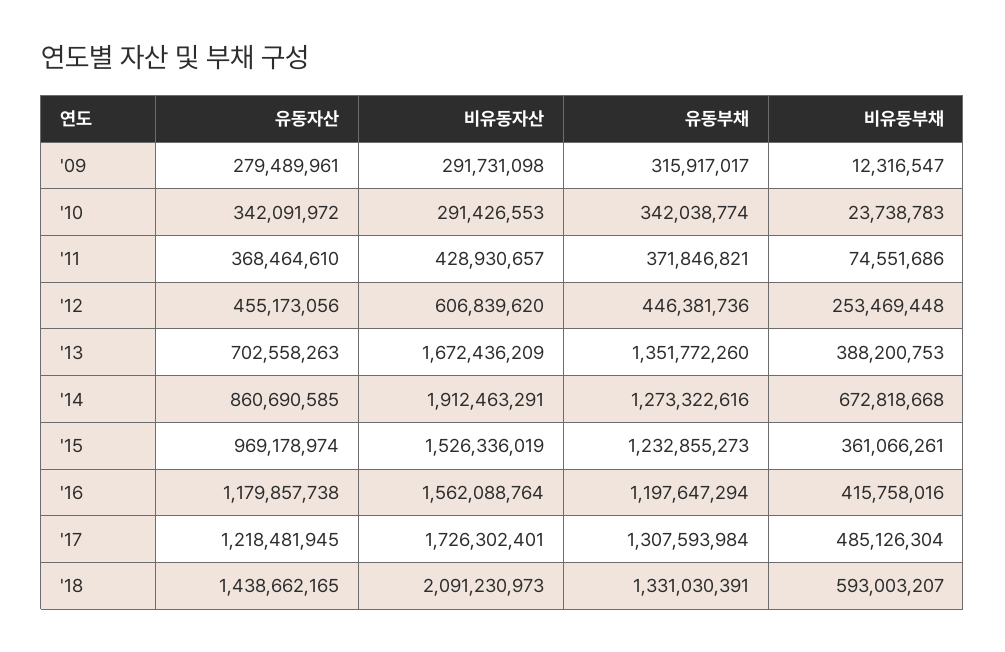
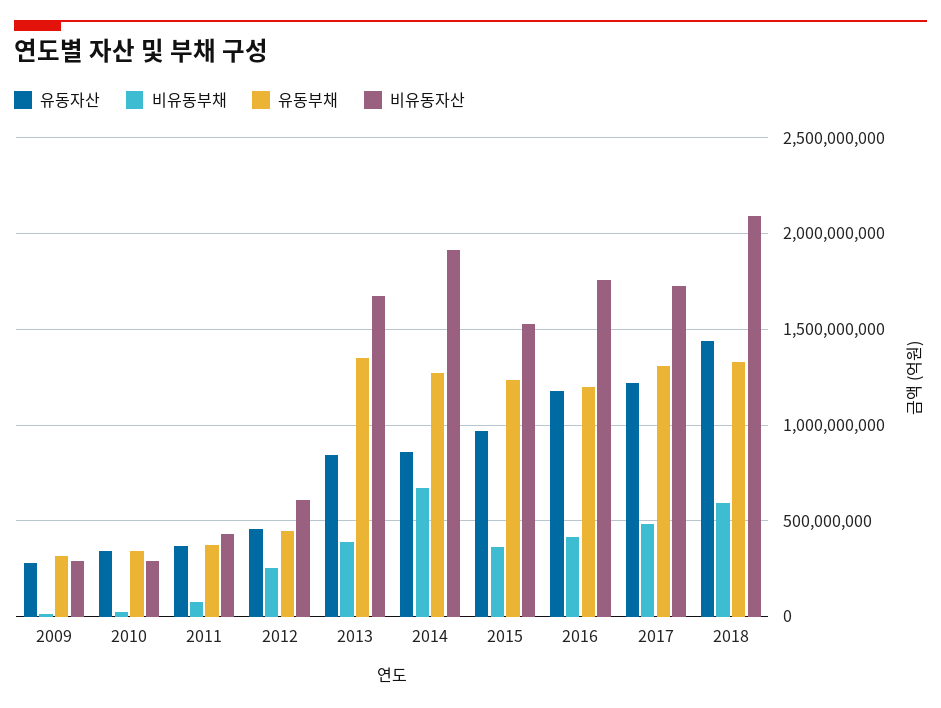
유동자산, '13: 702558263 -> 850000000
비유동자산, '16: 1562088764 -> 1750000000

